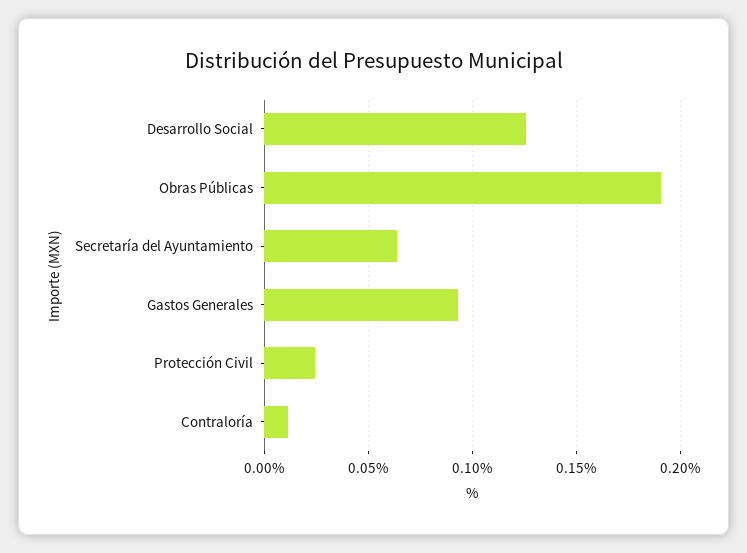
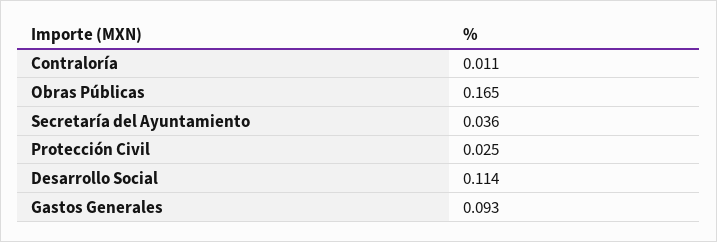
Desarrollo Social: 0.125 -> 0.114
Obras Públicas: 0.19 -> 0.165
Secretaría del Ayuntamiento: 0.065 -> 0.036

